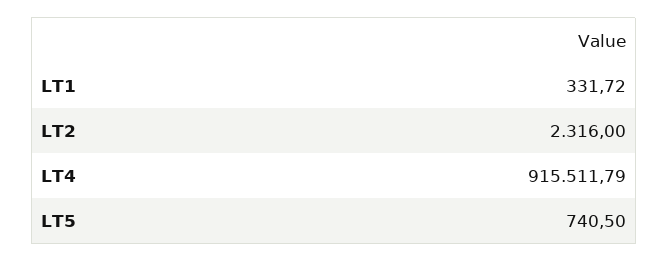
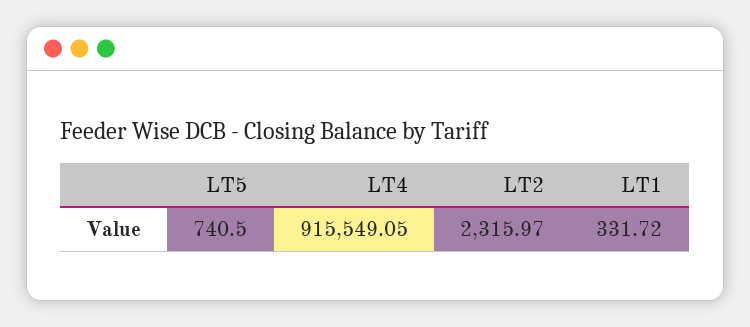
LT2: 2316 -> 2315.97
LT4: 915511.79 -> 915549.05

